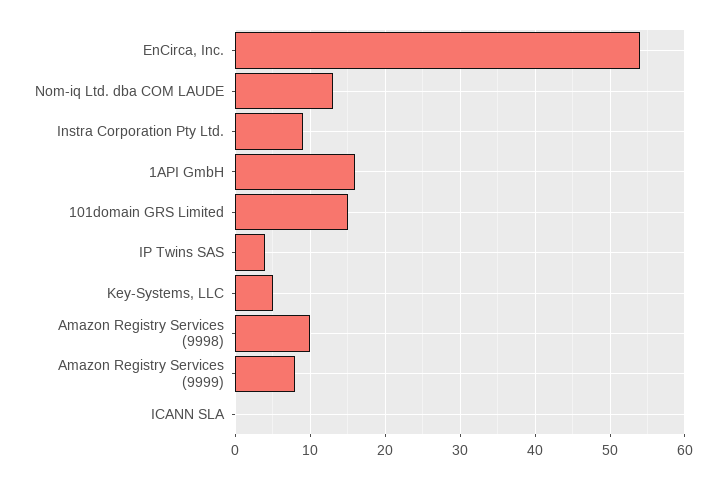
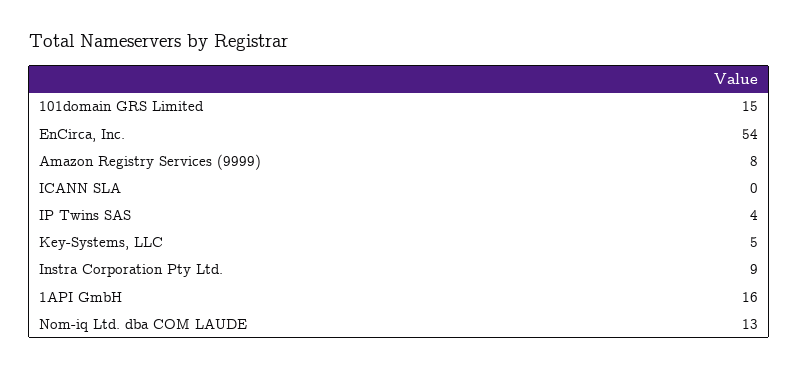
Amazon Registry Services (9998): 10 -> none

